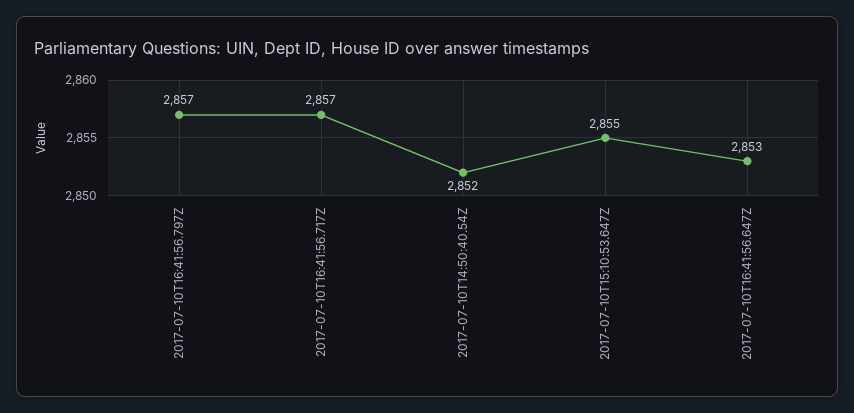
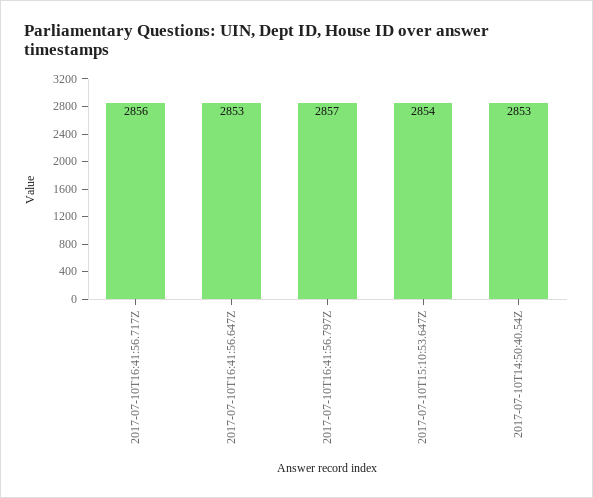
2017-07-10T16:41:56.717Z: 2857 -> 2856
2017-07-10T14:50:40.54Z: 2852 -> 2853
2017-07-10T15:10:53.647Z: 2855 -> 2854

